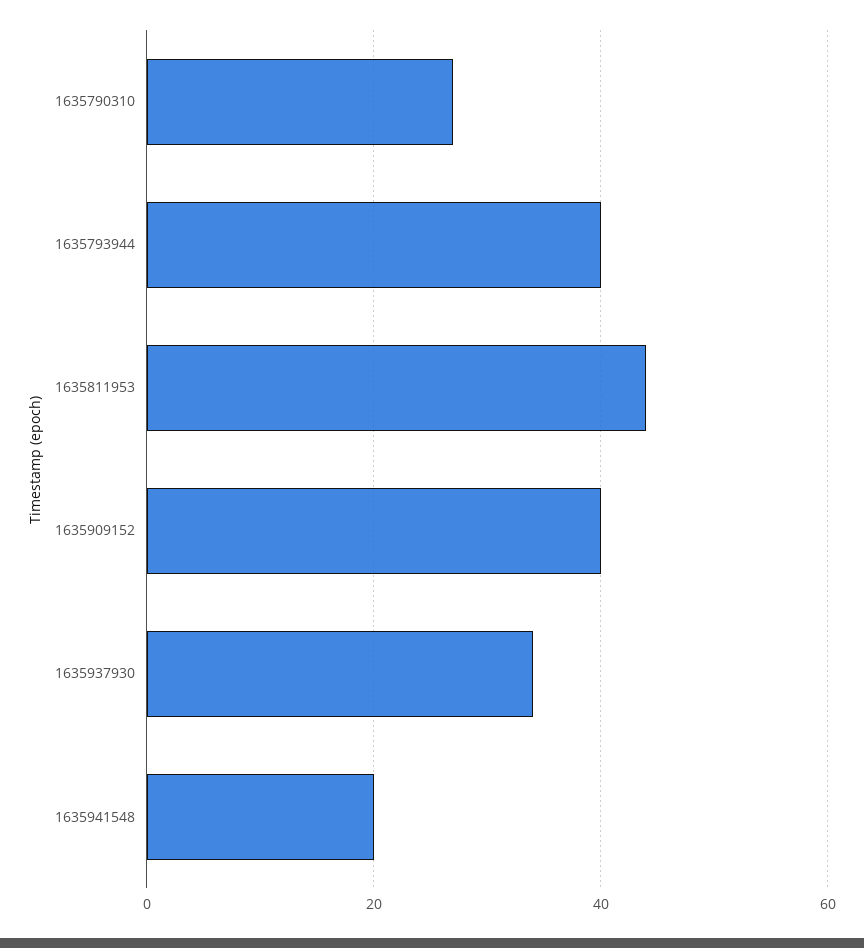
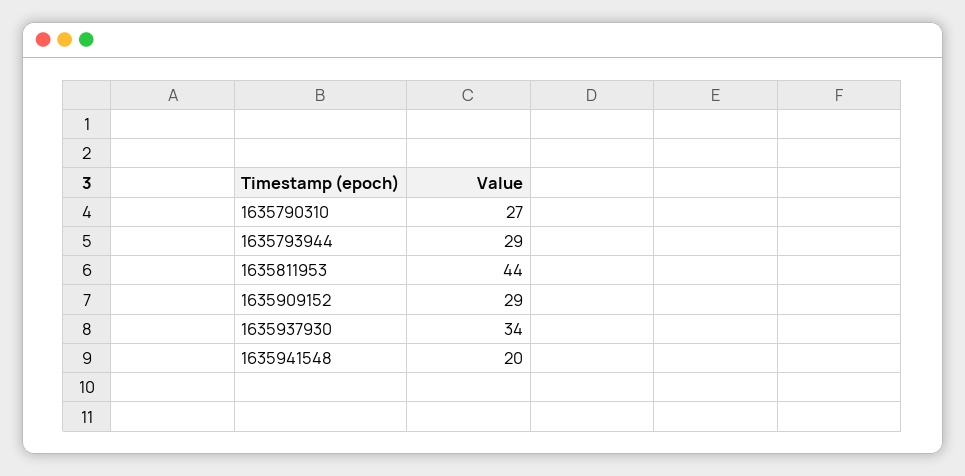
1635793944: 40 -> 29
1635909152: 40 -> 29

